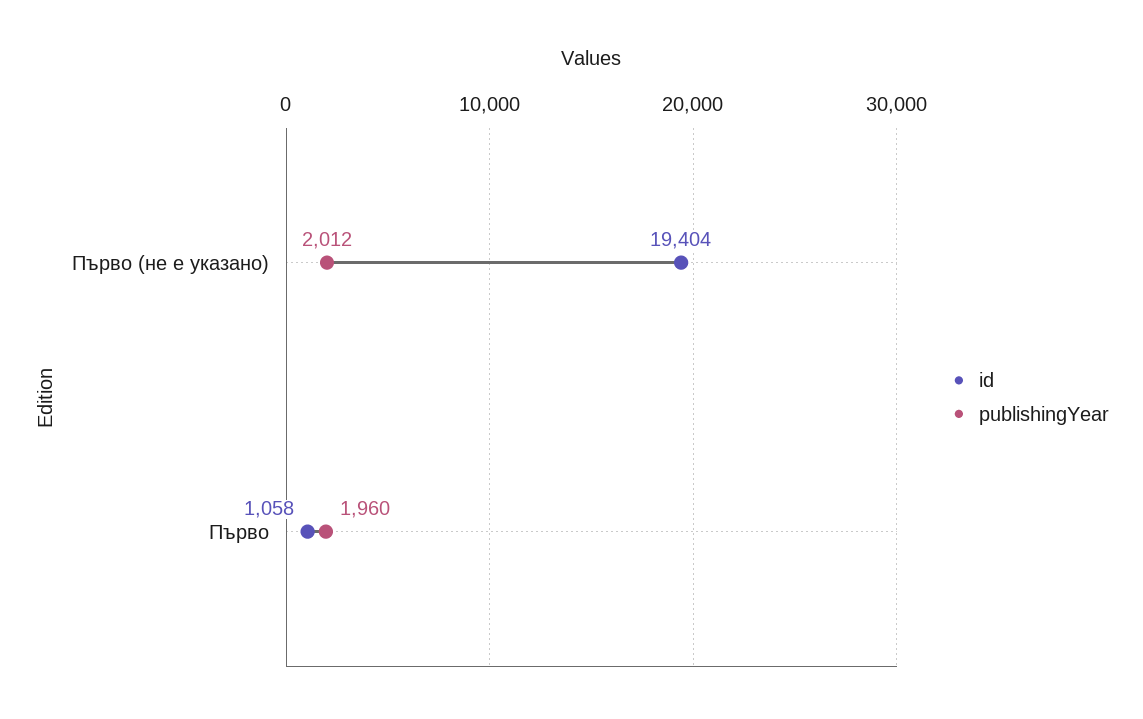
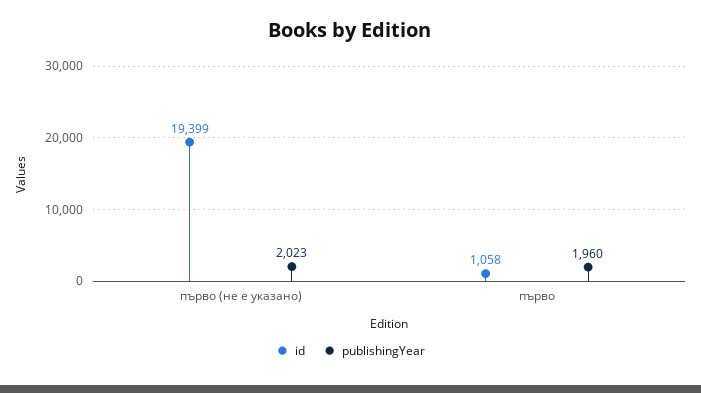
id, Първо (не е указано): 19404 -> 19399
publishingYear, Първо (не е указано): 2012 -> 2023

